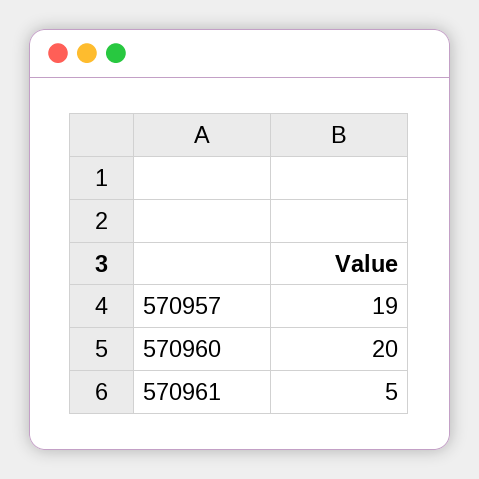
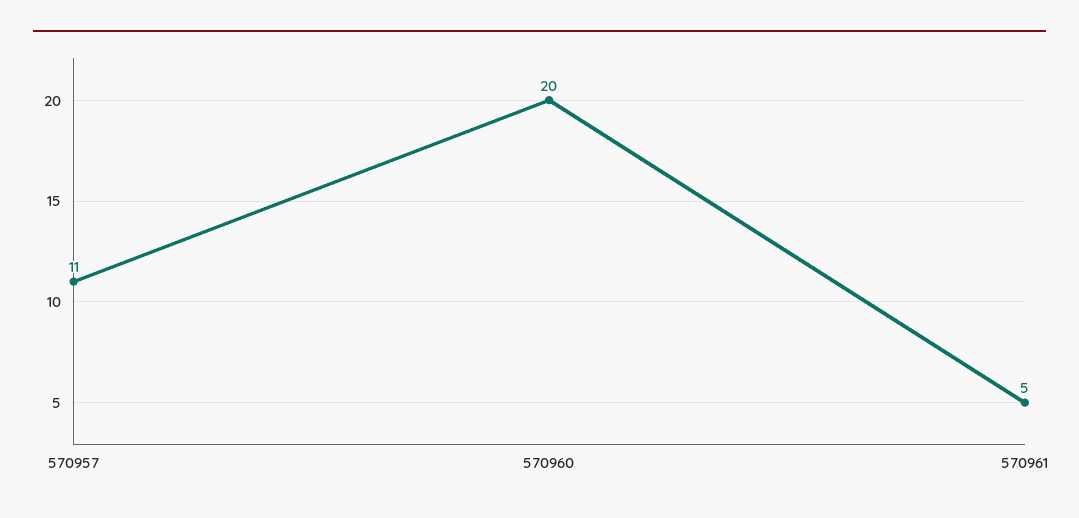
570957: 19 -> 11

